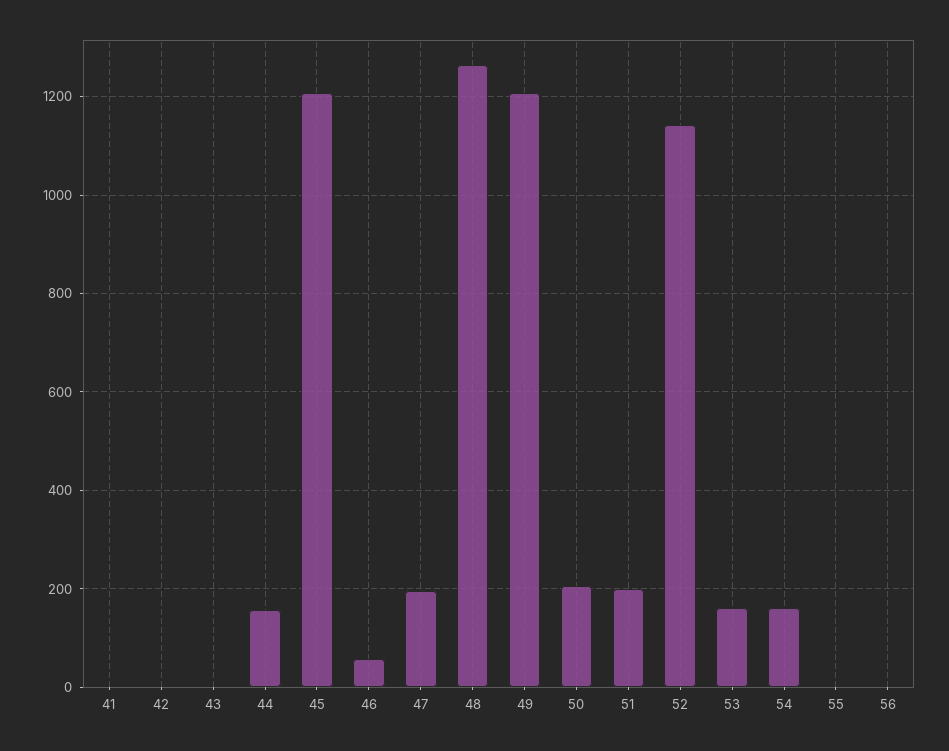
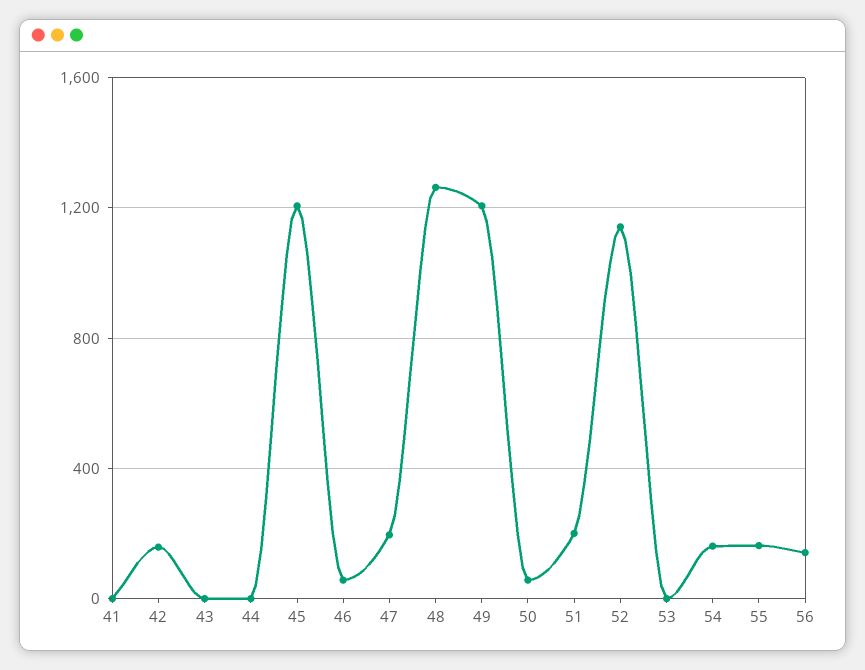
42: 0 -> 150
44: 160 -> 0
50: 200 -> 50
53: 160 -> 0
55: 0 -> 150
56: 0 -> 150

